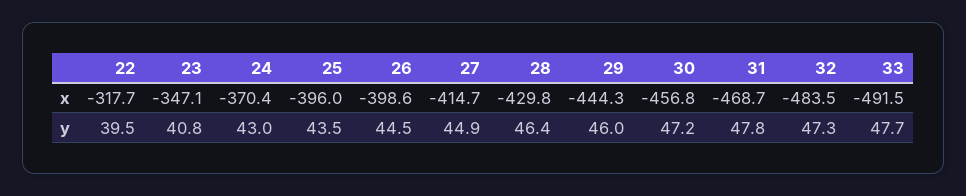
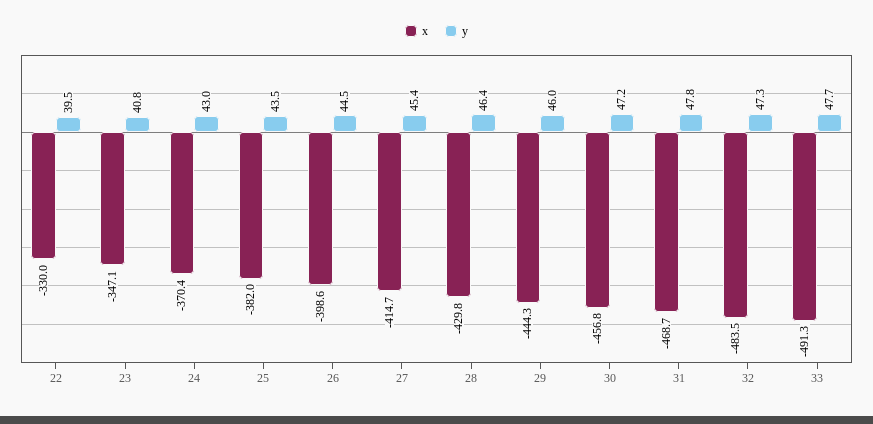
x, 22: -317.7 -> -330
x, 25: -396 -> -382
x, 33: -491.5 -> -491.3
y, 27: 44.9 -> 45.4

